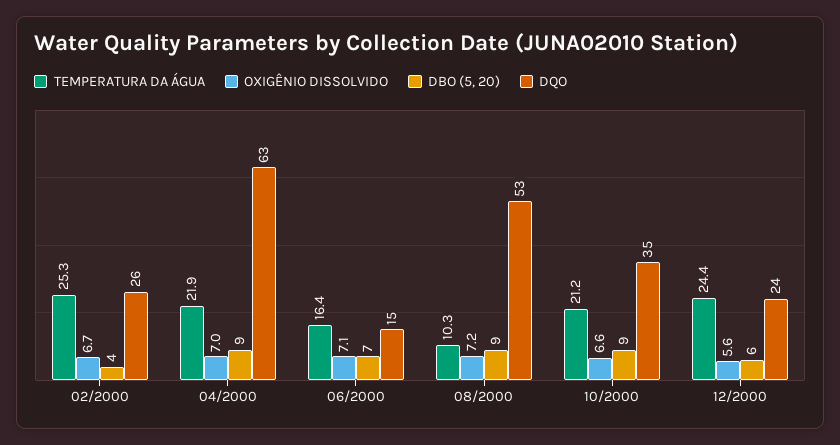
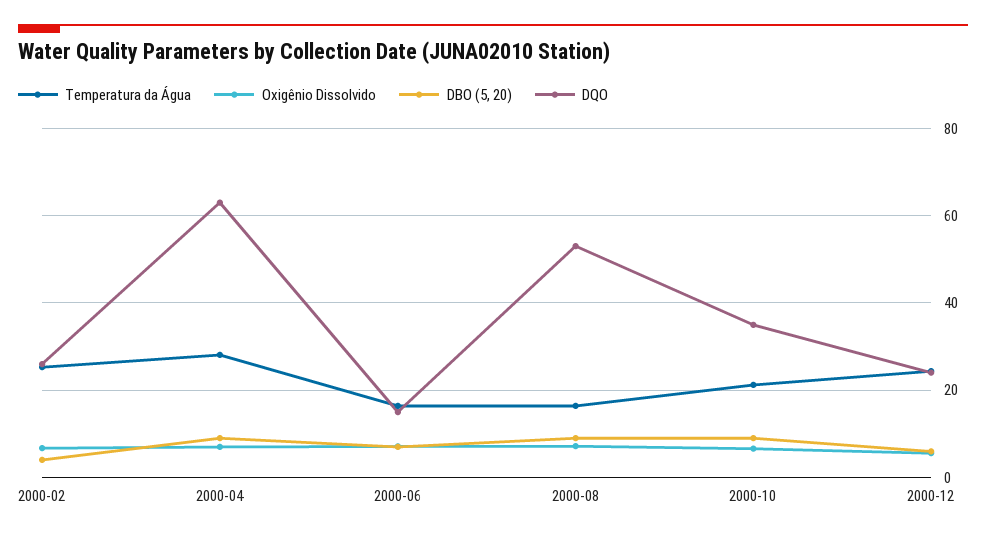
TEMPERATURA DA ÁGUA, 04/2000: 21.9 -> 28
TEMPERATURA DA ÁGUA, 08/2000: 10.3 -> 16

